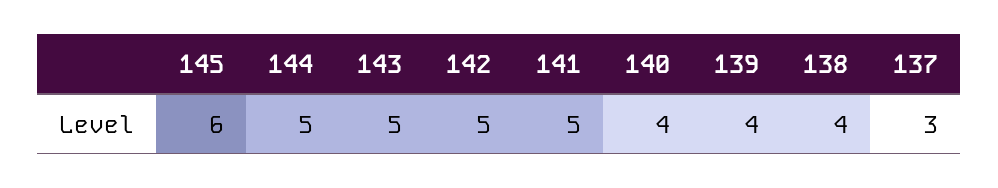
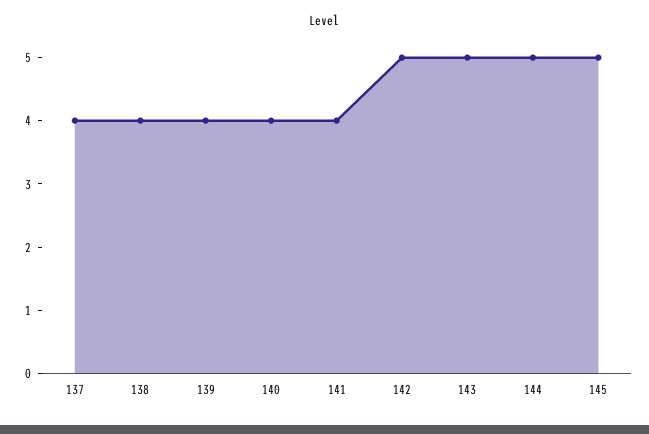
145: 6 -> 5
141: 5 -> 4
137: 3 -> 4

